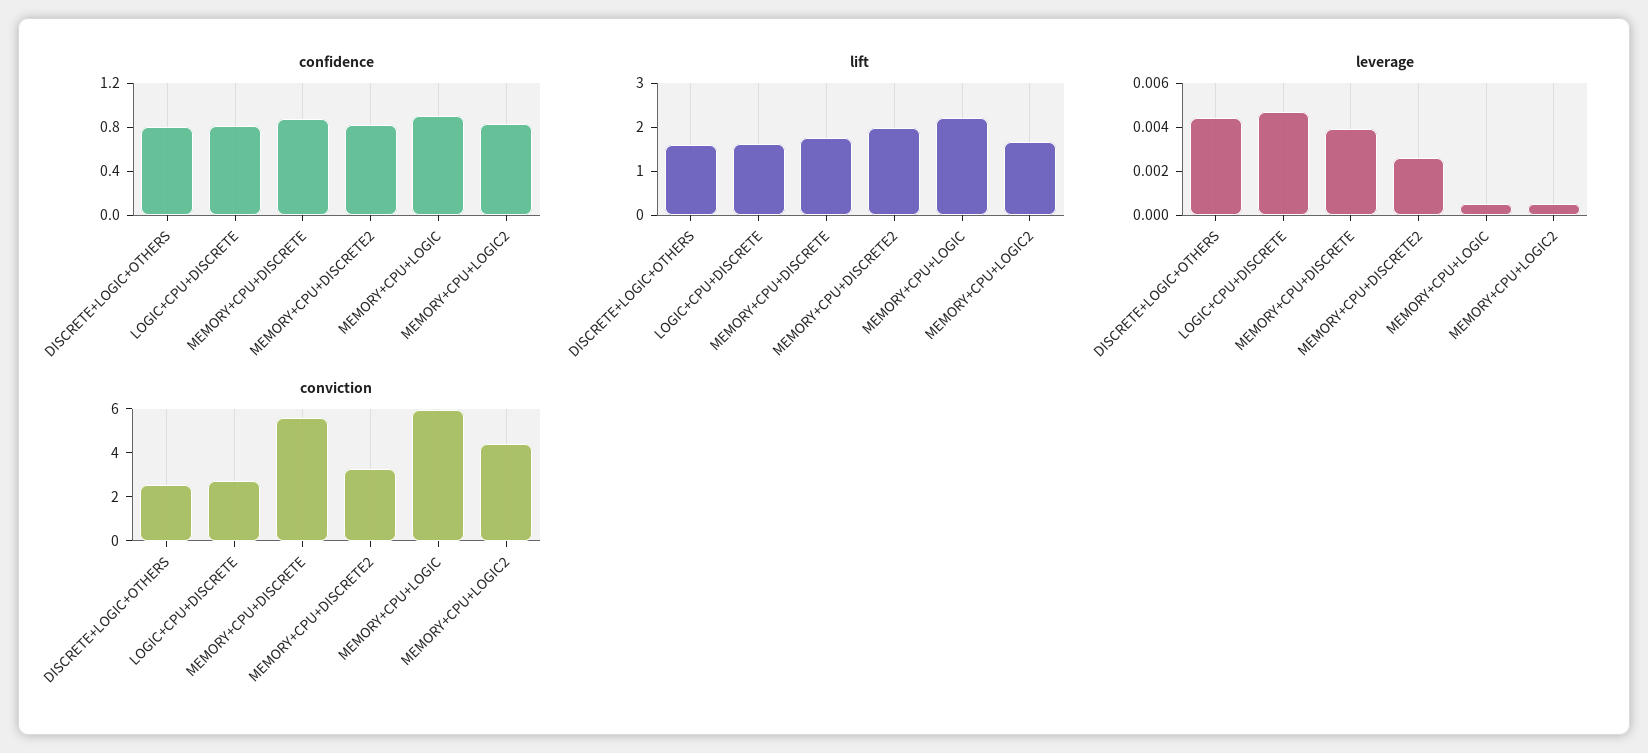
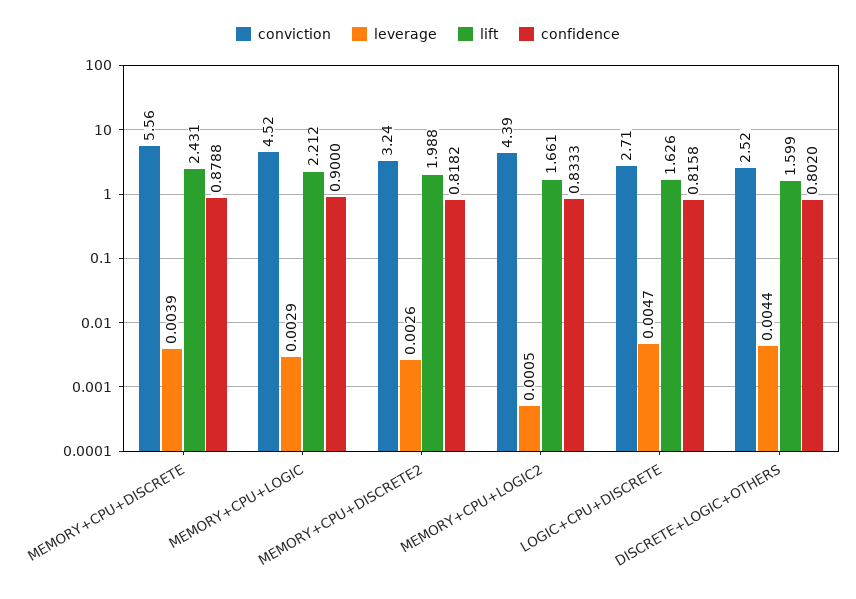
lift, MEMORY+CPU+DISCRETE: 1.8 -> 2.431
leverage, MEMORY+CPU+LOGIC: 0.0005 -> 0.0029
conviction, MEMORY+CPU+LOGIC: 6 -> 4.52

